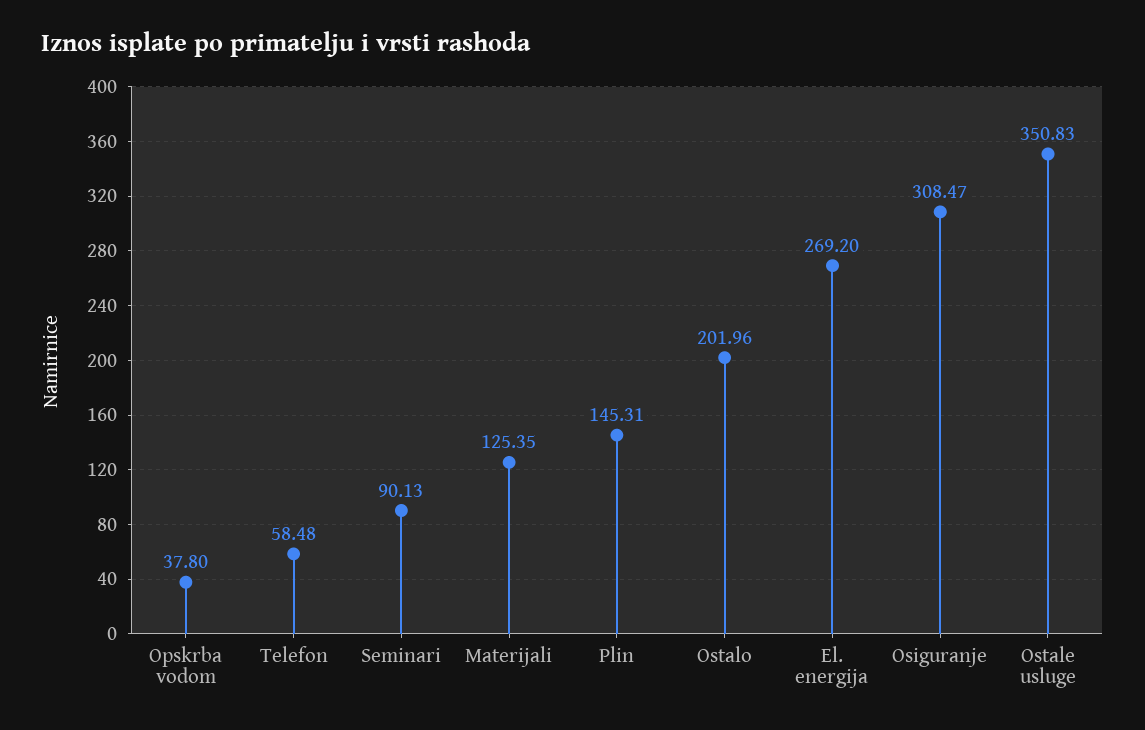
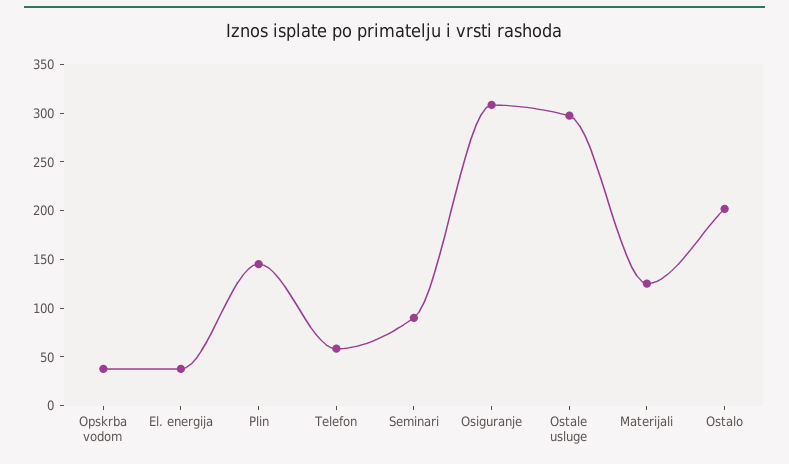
El. energija: 269.2 -> 40
Ostale usluge: 350.83 -> 300

